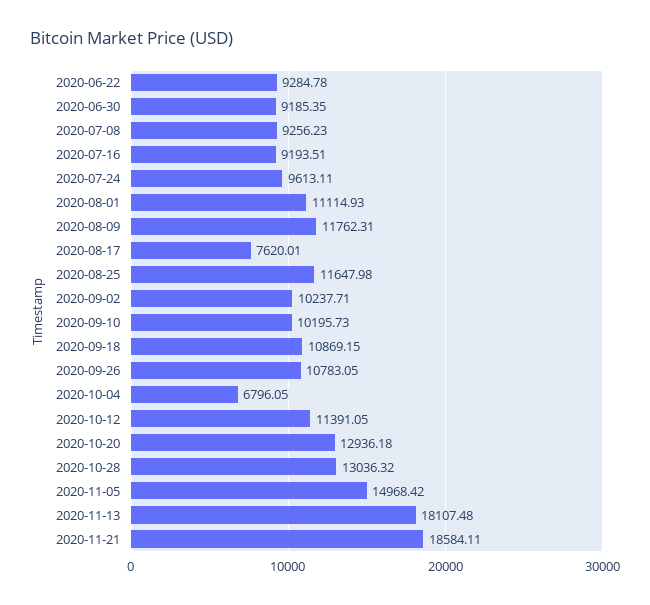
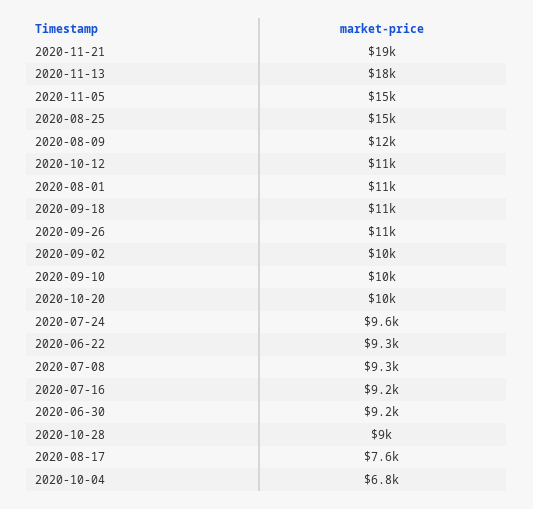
2020-08-25: 11647.98 -> 15000
2020-10-20: 12936.18 -> 10000
2020-10-28: 13036.32 -> 9000

